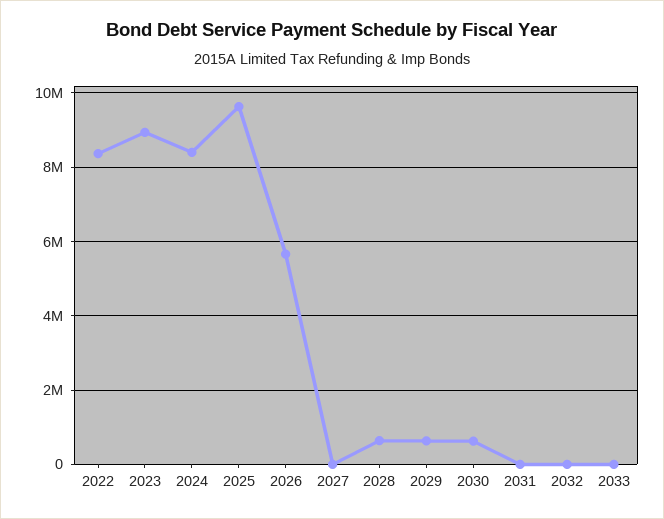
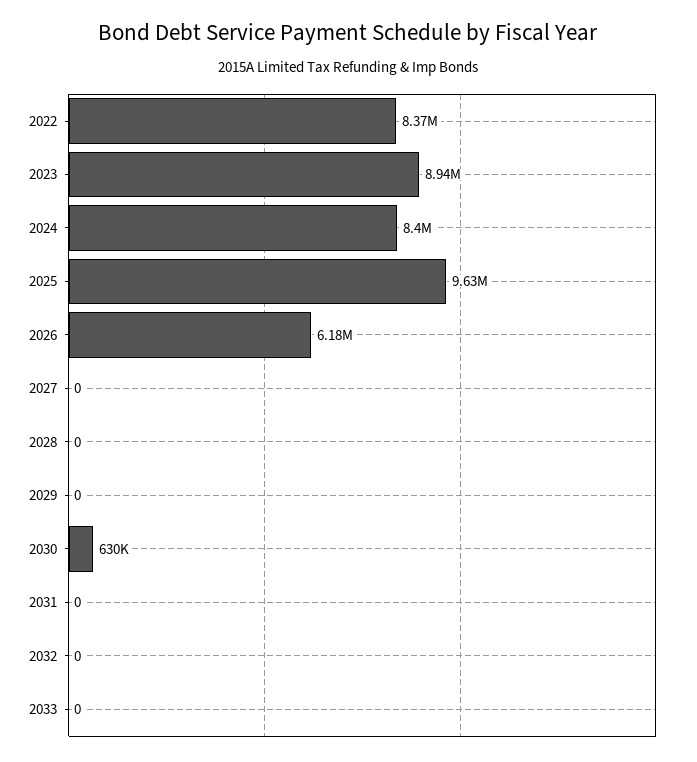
2026: 5600000 -> 6180000
2028: 600000 -> 0
2029: 600000 -> 0

